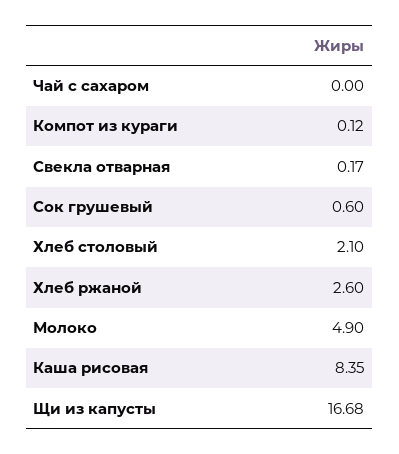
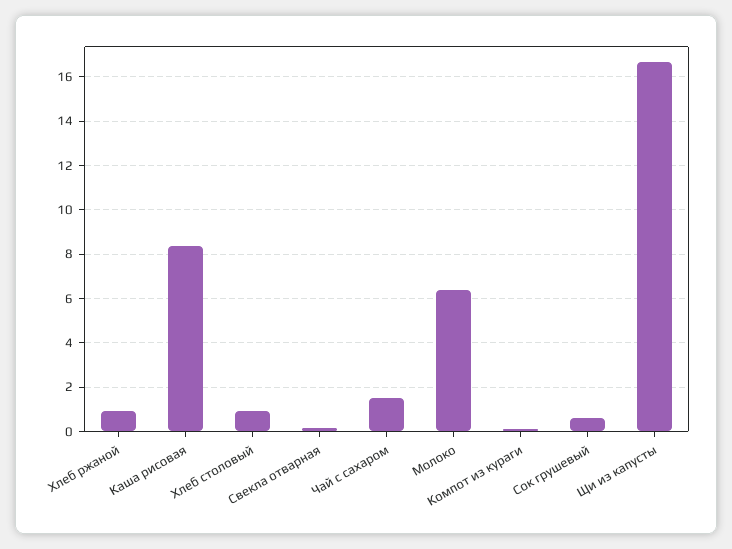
Чай с сахаром: 0 -> 1.5
Хлеб столовый: 2.1 -> 1
Хлеб ржаной: 2.6 -> 1
Молоко: 4.9 -> 6.5

